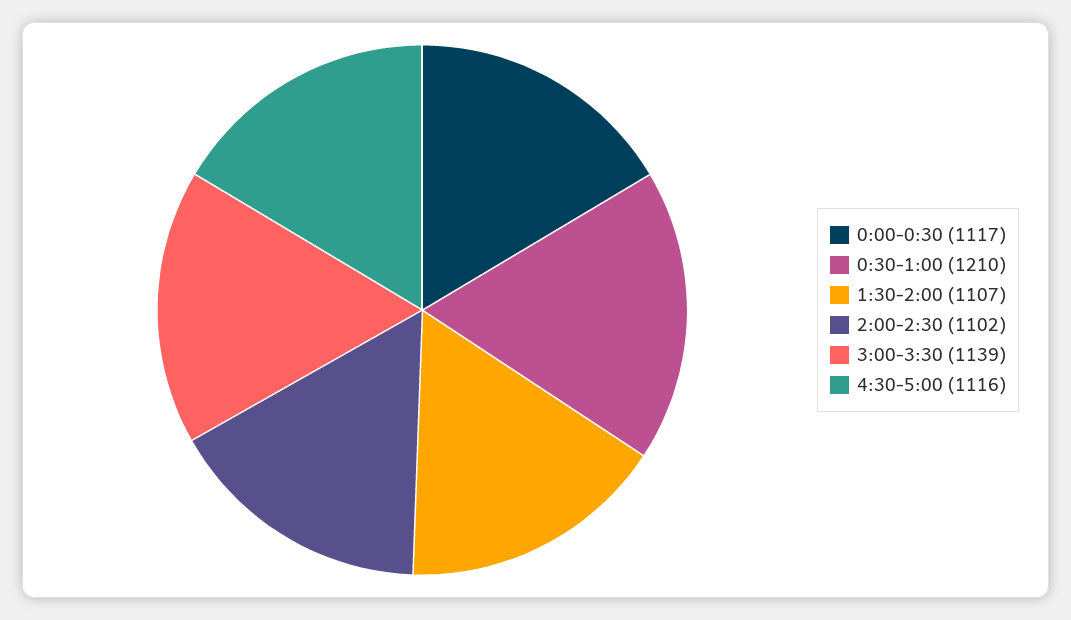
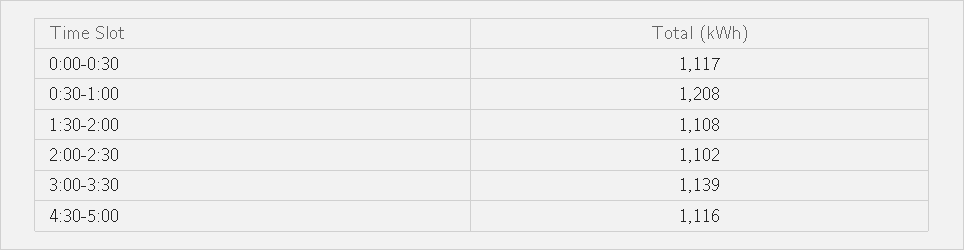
0:30-1:00: 1210 -> 1208
1:30-2:00: 1107 -> 1108

